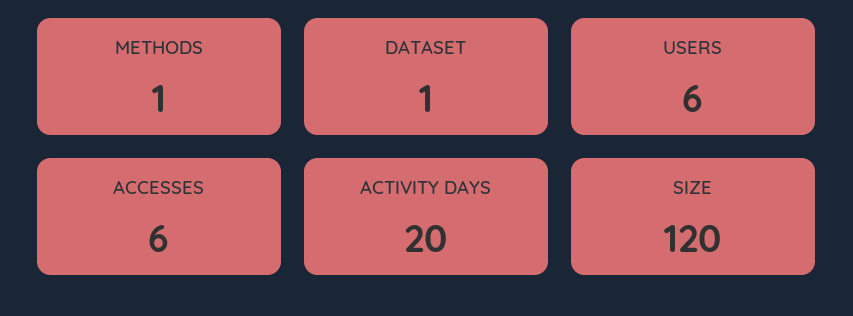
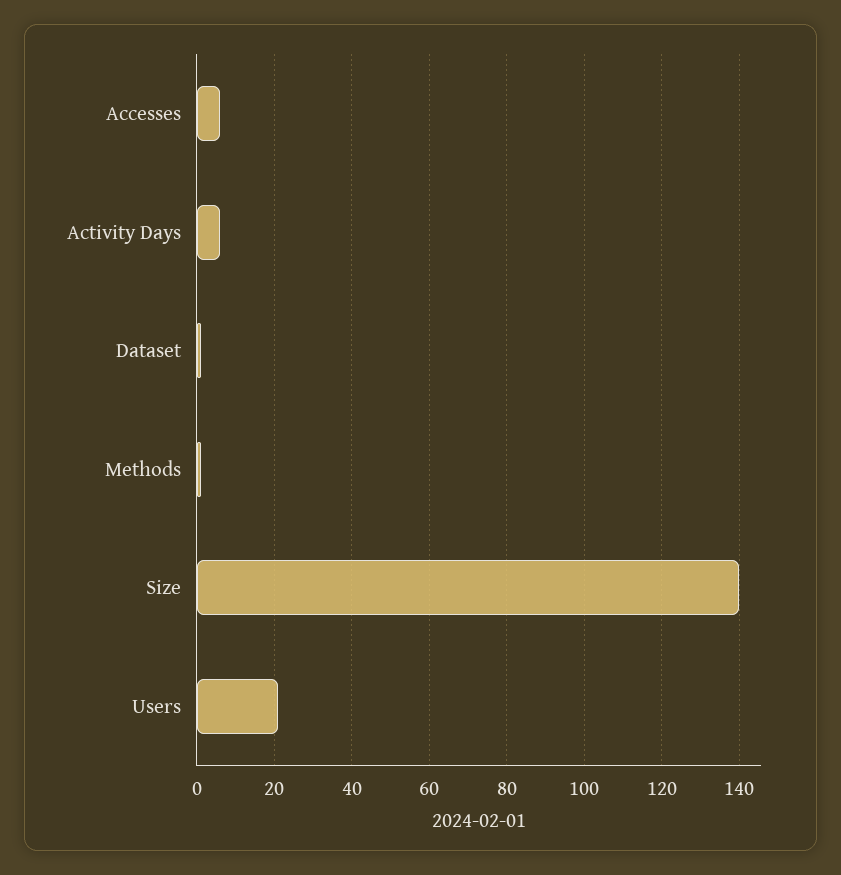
USERS: 6 -> 20
ACTIVITY DAYS: 20 -> 5
SIZE: 120 -> 140

